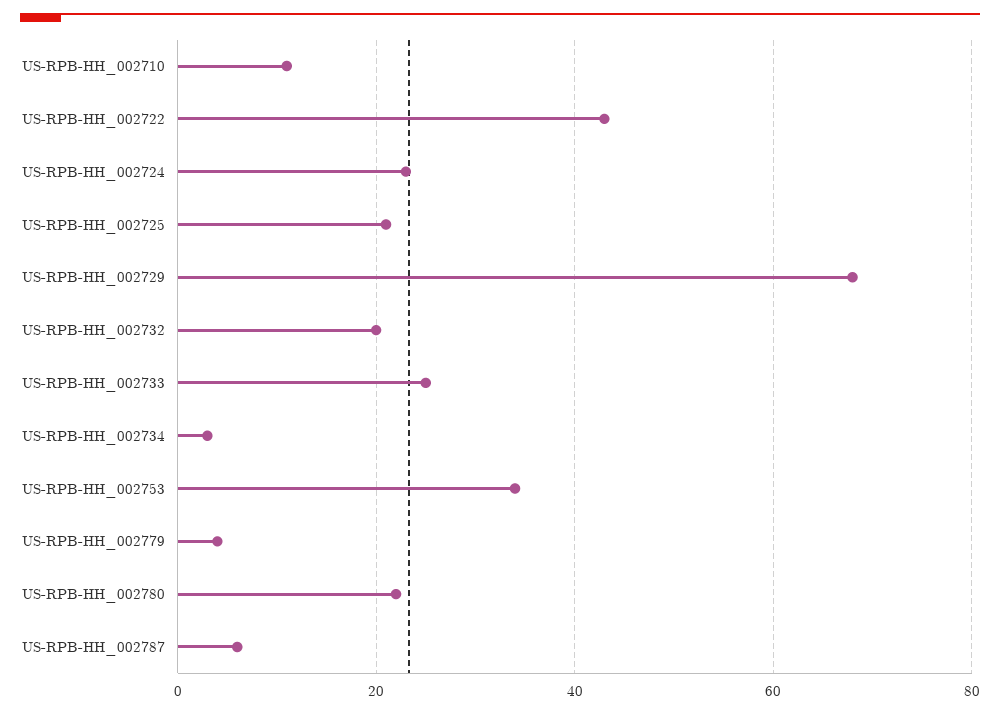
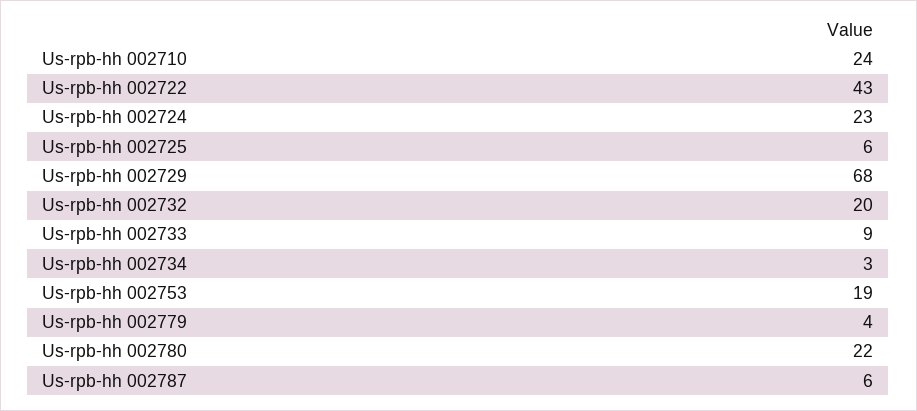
US-RPB-HH_002710: 10 -> 24
US-RPB-HH_002725: 20 -> 6
US-RPB-HH_002733: 25 -> 9
US-RPB-HH_002753: 35 -> 19

